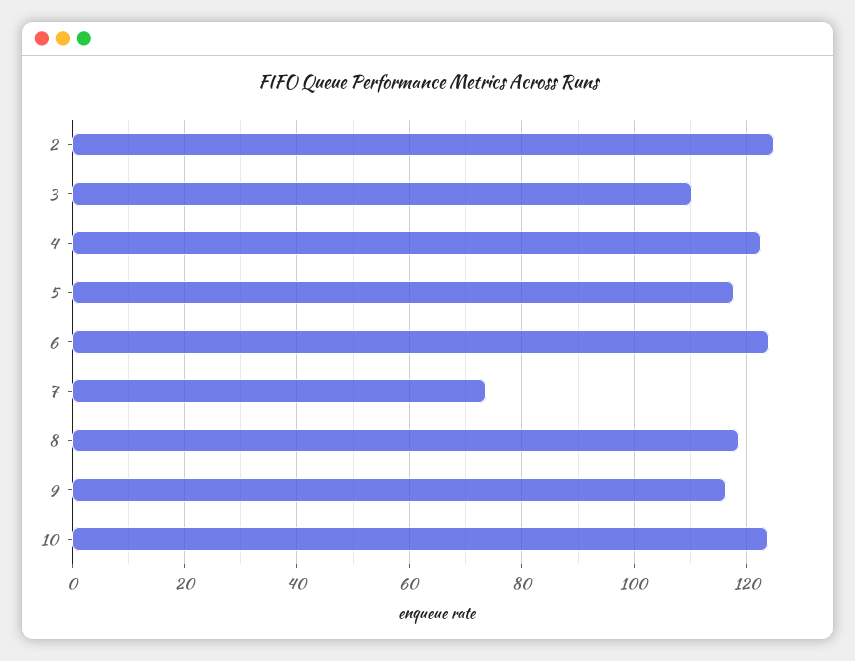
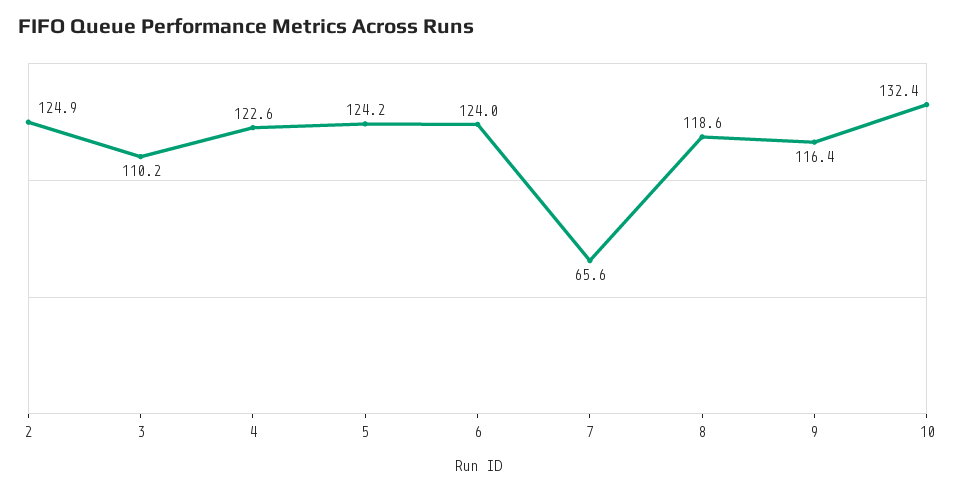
5: 118 -> 124.2
7: 74 -> 65.6
10: 124 -> 132.4

